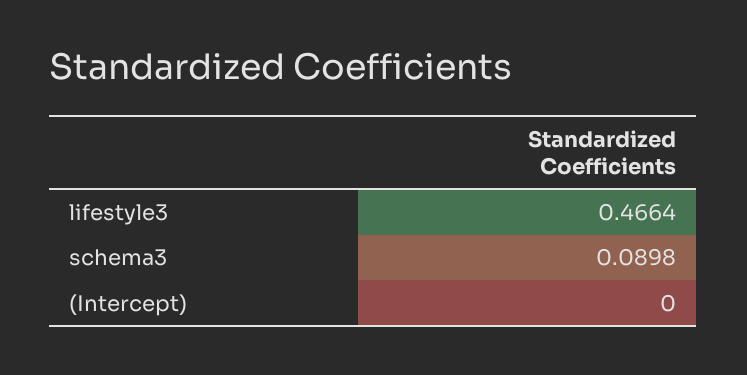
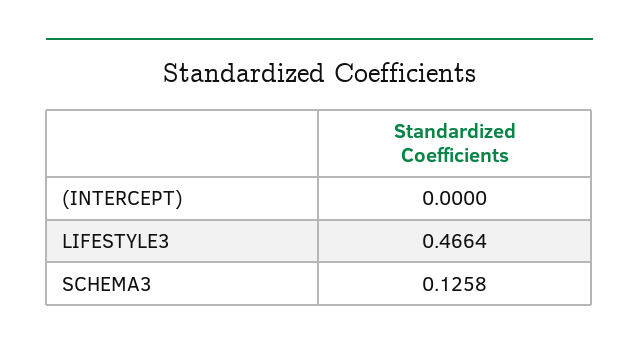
schema3: 0.0898 -> 0.1258

